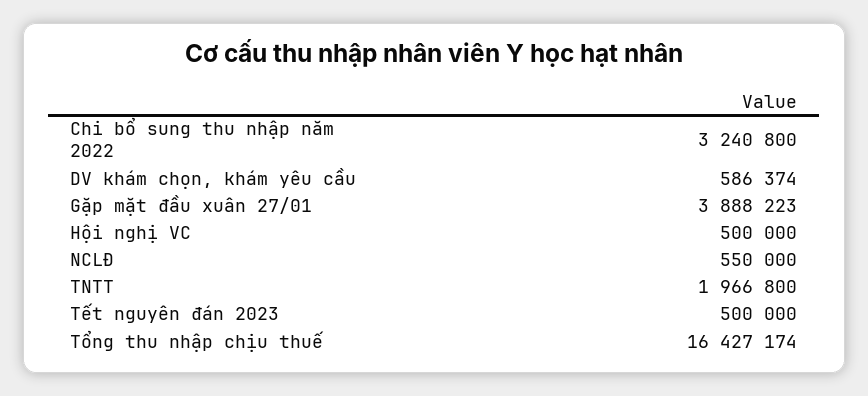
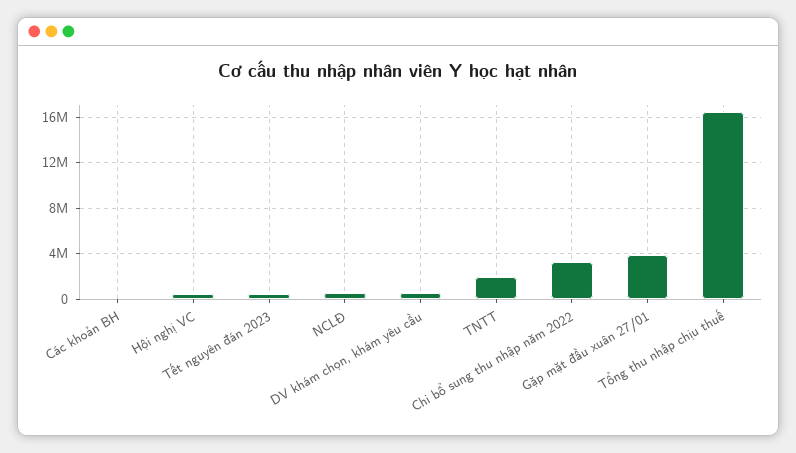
Các khoản BH: none -> 0

